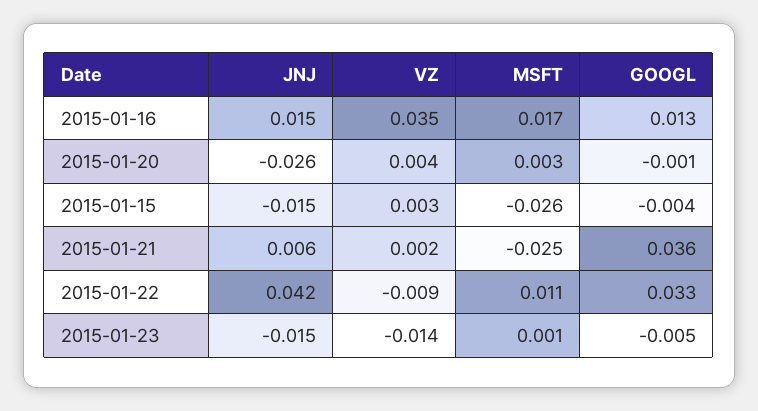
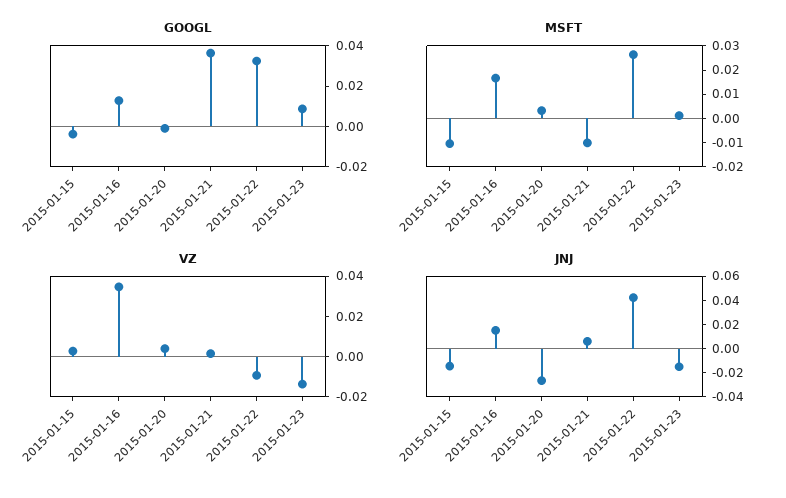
MSFT, 2015-01-15: -0.026 -> -0.01
MSFT, 2015-01-21: -0.025 -> -0.01
MSFT, 2015-01-22: 0.011 -> 0.025
GOOGL, 2015-01-23: -0.005 -> 0.01

